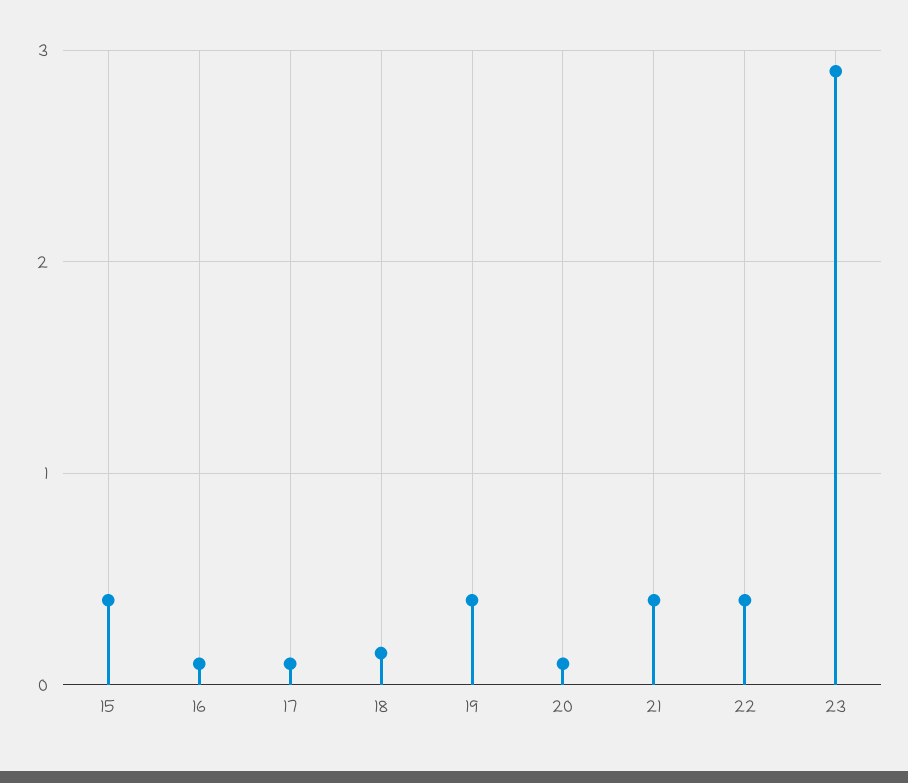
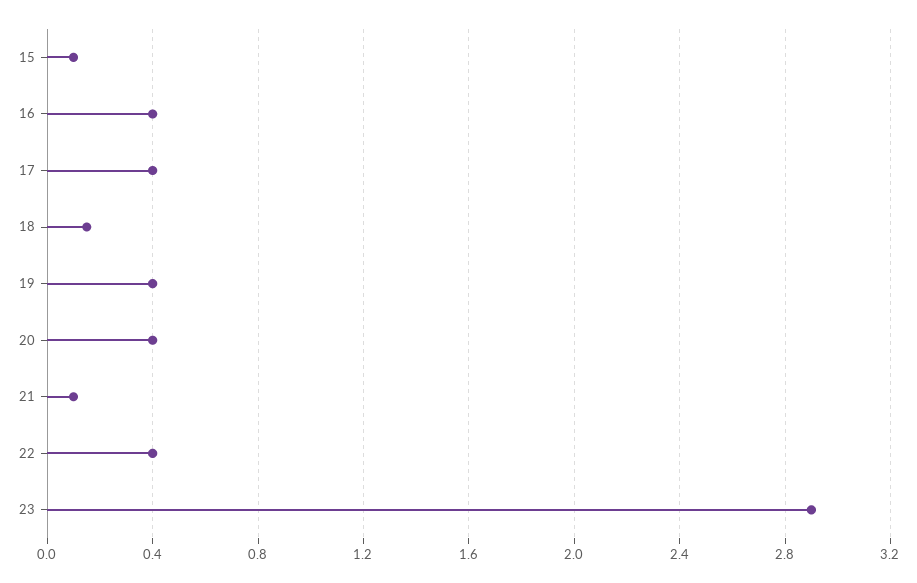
15: 0.4 -> 0.1
16: 0.1 -> 0.4
17: 0.1 -> 0.4
20: 0.1 -> 0.4
21: 0.4 -> 0.1

